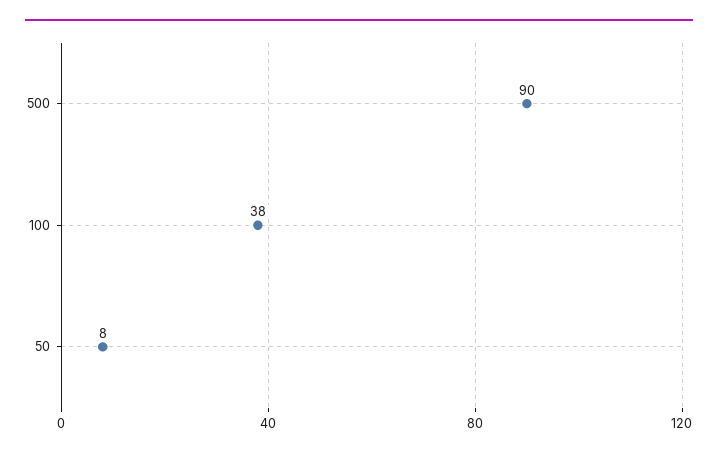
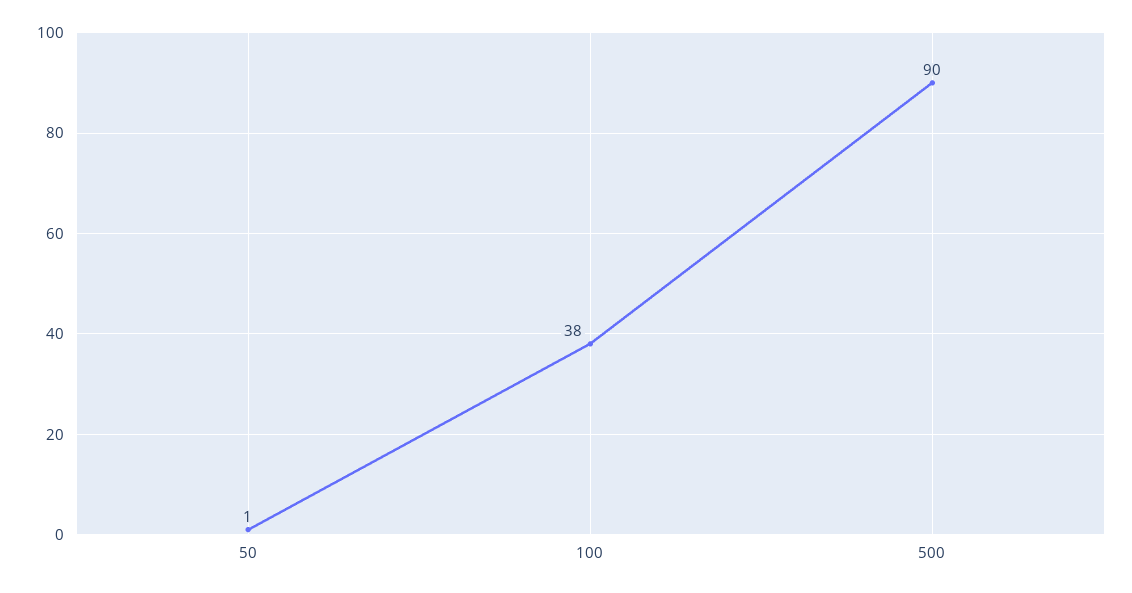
50: 8 -> 1

